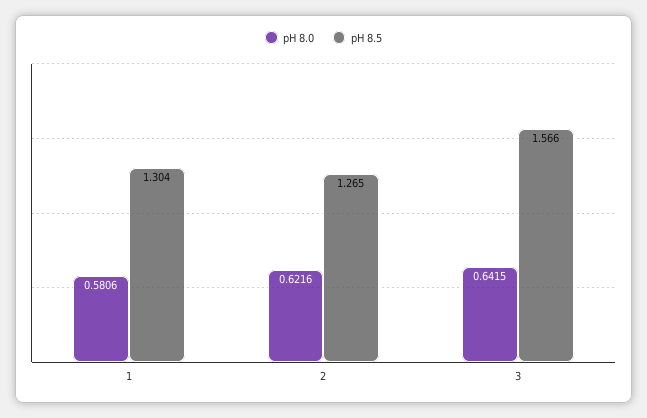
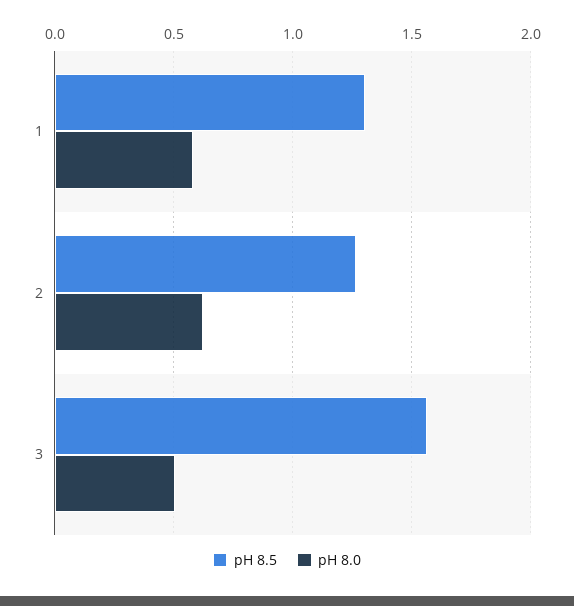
pH 8.0, 3: 0.6415 -> 0.5

